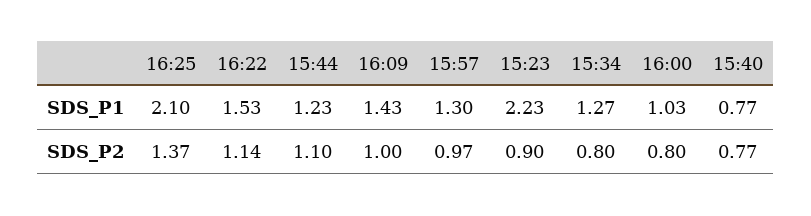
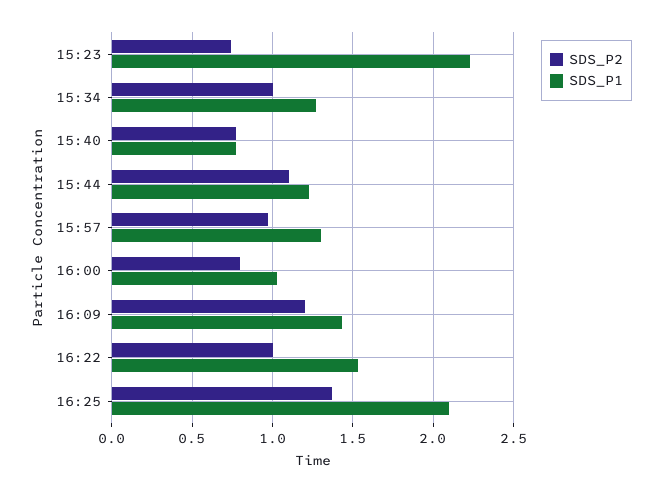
SDS_P2, 16:22: 1.14 -> 1
SDS_P2, 16:09: 1 -> 1.2
SDS_P2, 15:23: 0.9 -> 0.75
SDS_P2, 15:34: 0.8 -> 1

